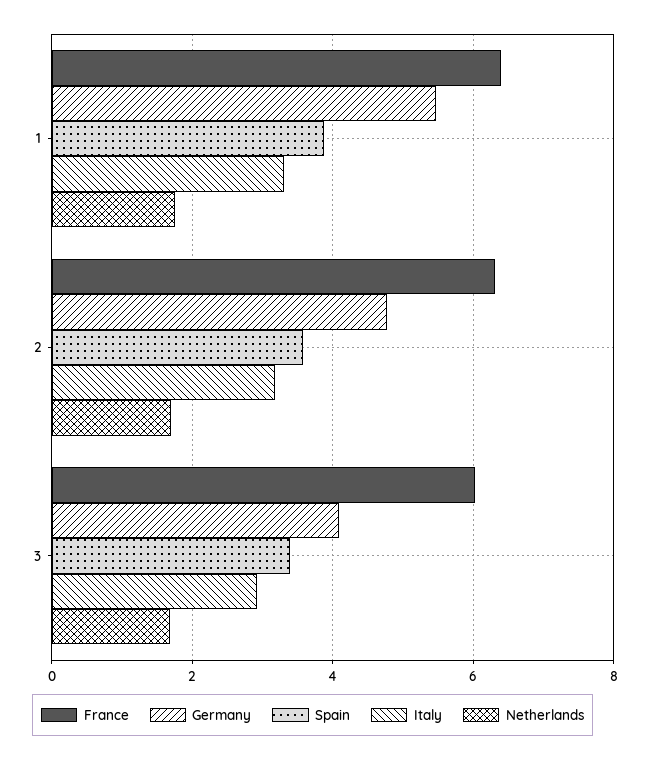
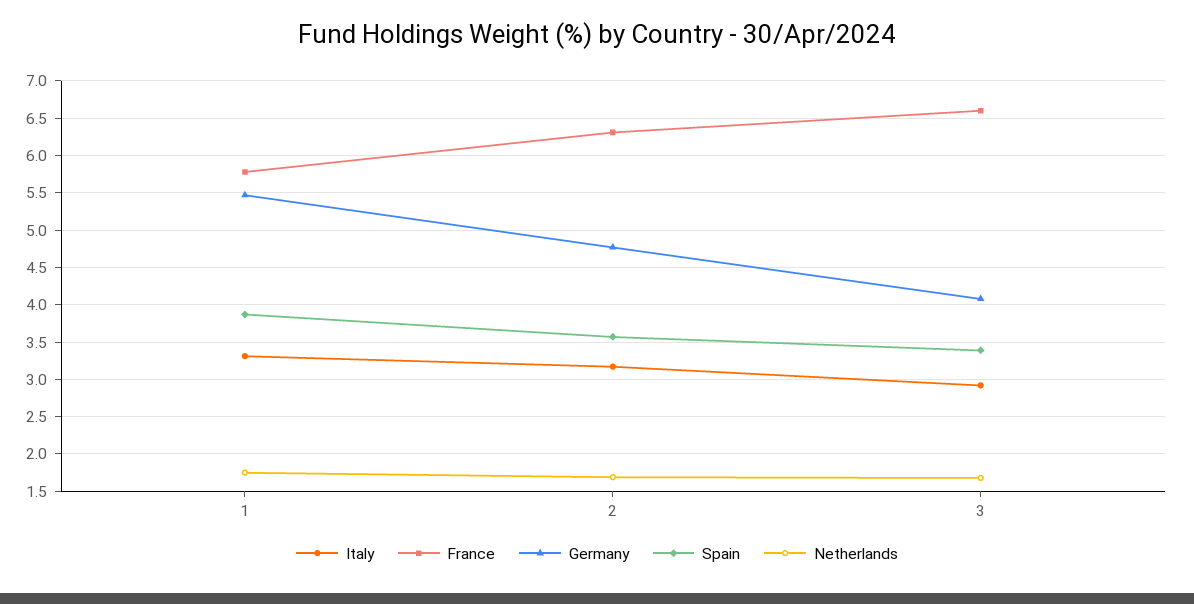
France, 1: 6.4 -> 5.8
France, 3: 6 -> 6.6

